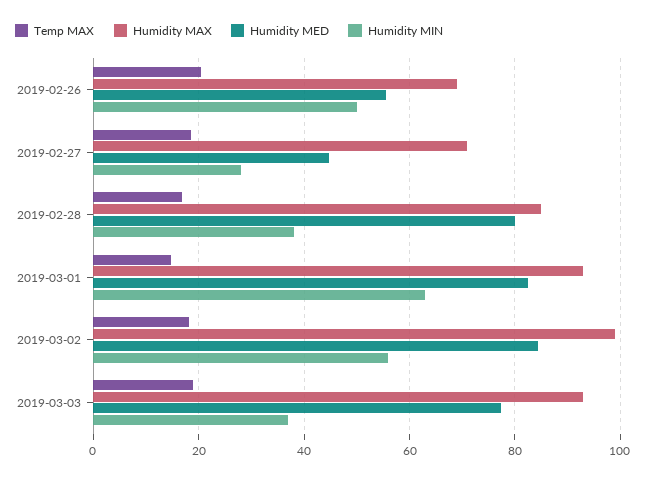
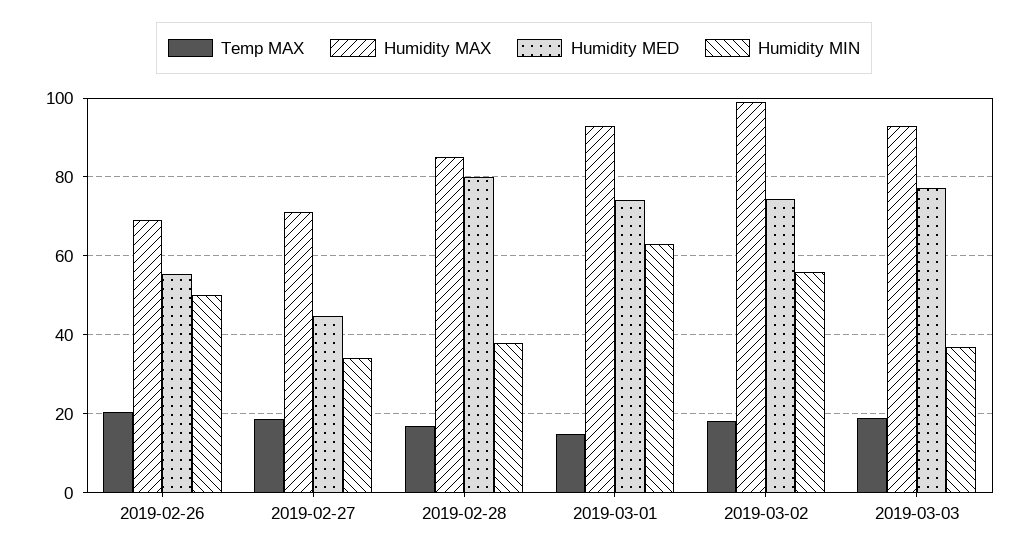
Humidity MIN, 2019-02-27: 28 -> 34
Humidity MED, 2019-03-01: 82 -> 74
Humidity MED, 2019-03-02: 84 -> 74

